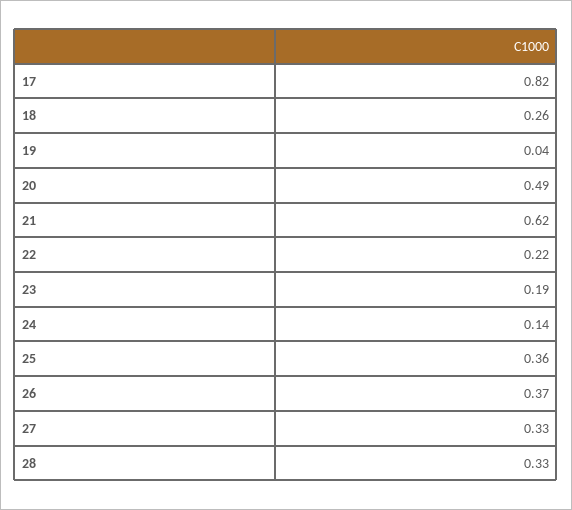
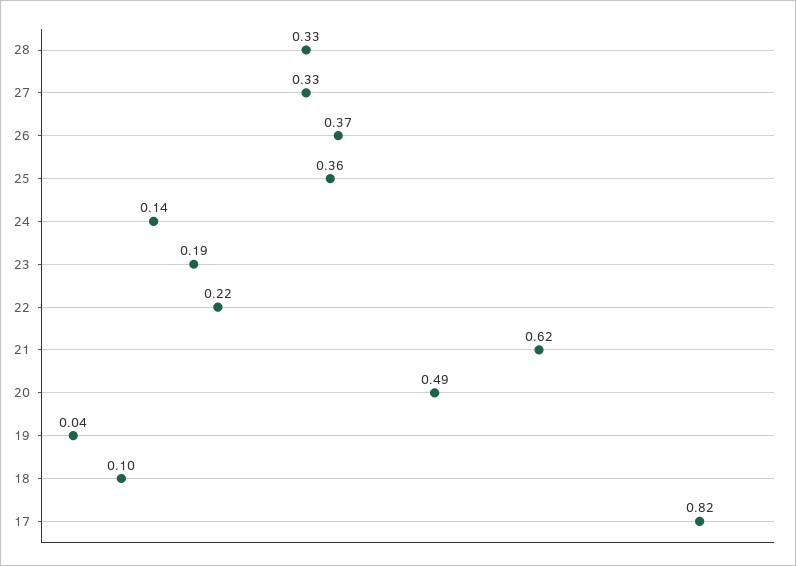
18: 0.26 -> 0.1

